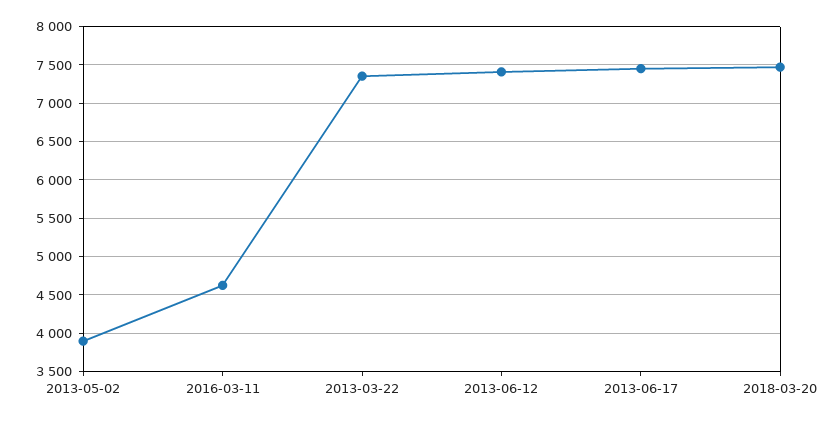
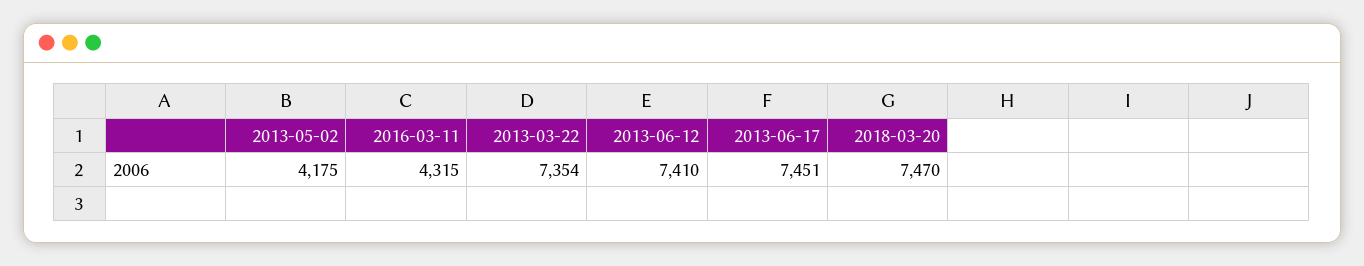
2013-05-02: 3900 -> 4175
2016-03-11: 4600 -> 4315

